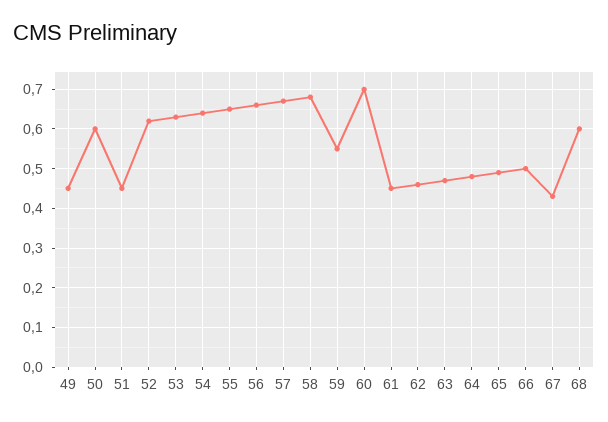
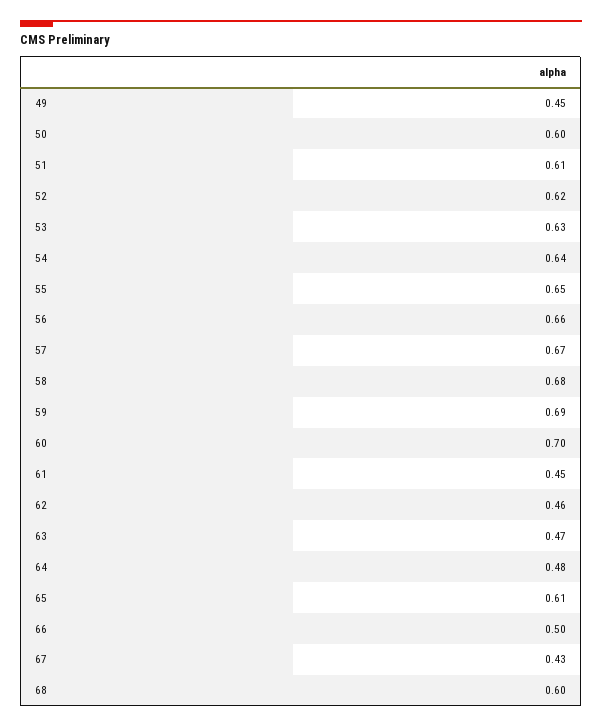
51: 0.45 -> 0.61
59: 0.55 -> 0.69
65: 0.5 -> 0.61

